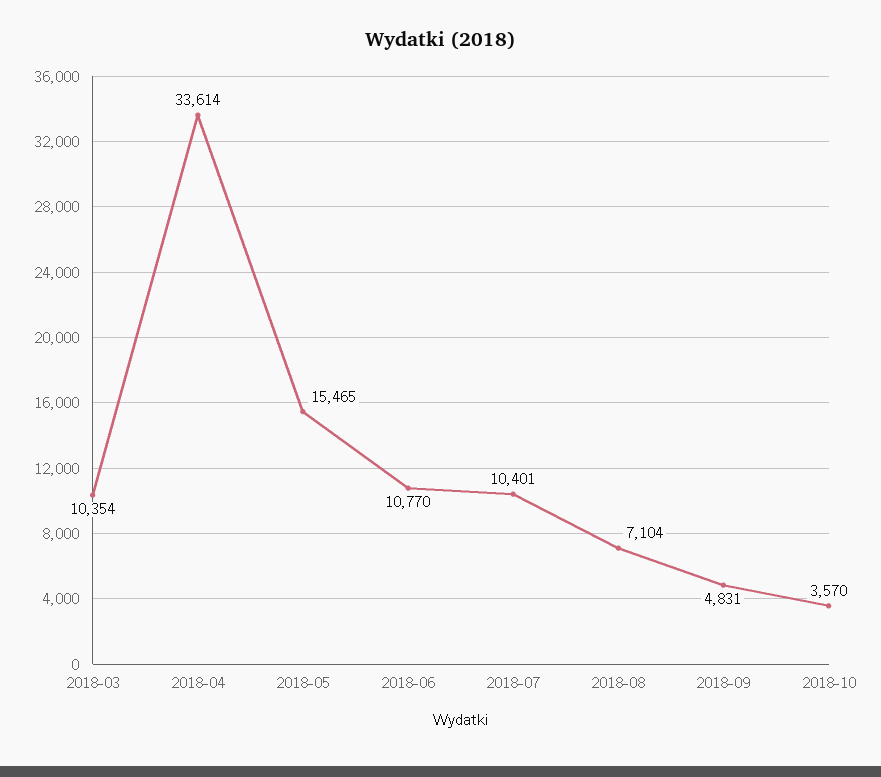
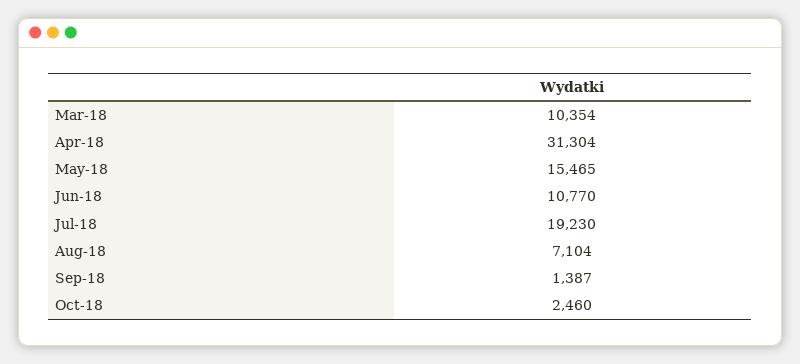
2018-04: 33614 -> 31304
2018-07: 10401 -> 19230
2018-09: 4831 -> 1387
2018-10: 3570 -> 2460

